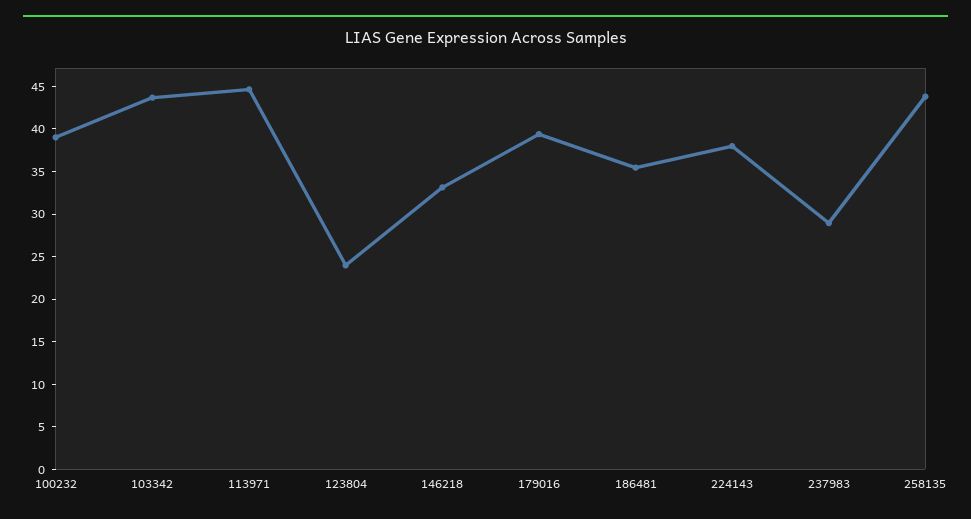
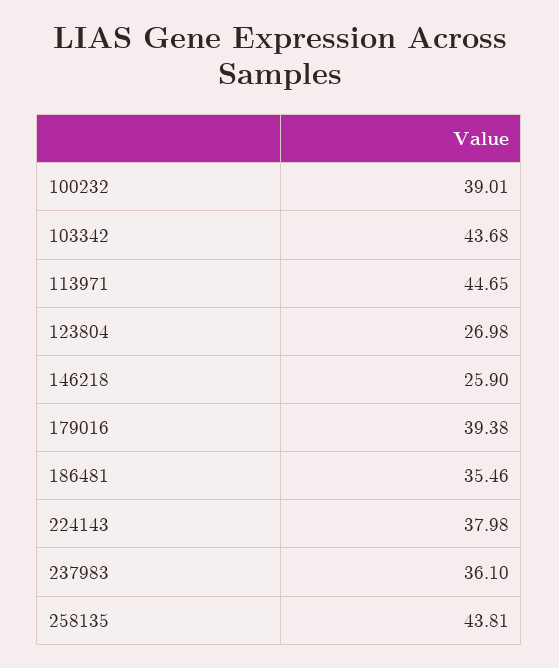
123804: 24 -> 26.98
146218: 33 -> 25.9
237983: 29 -> 36.1

